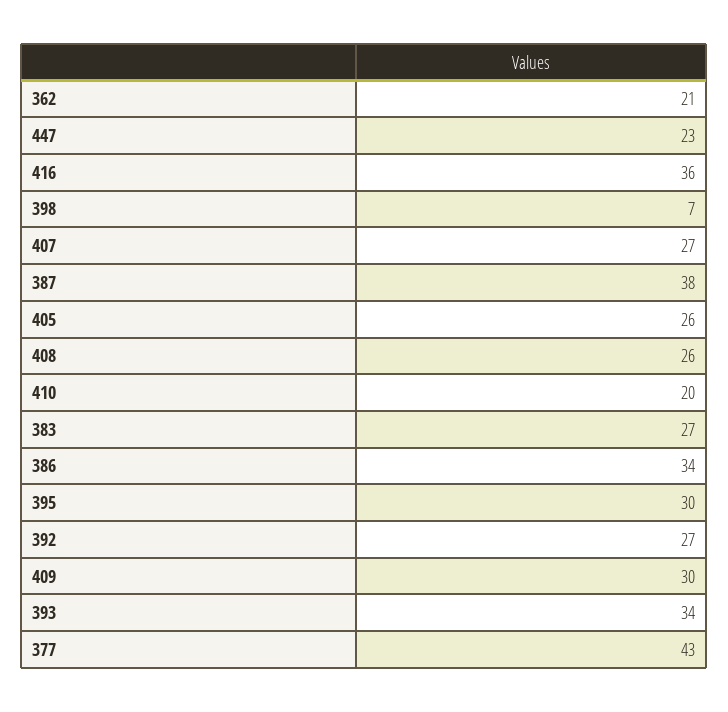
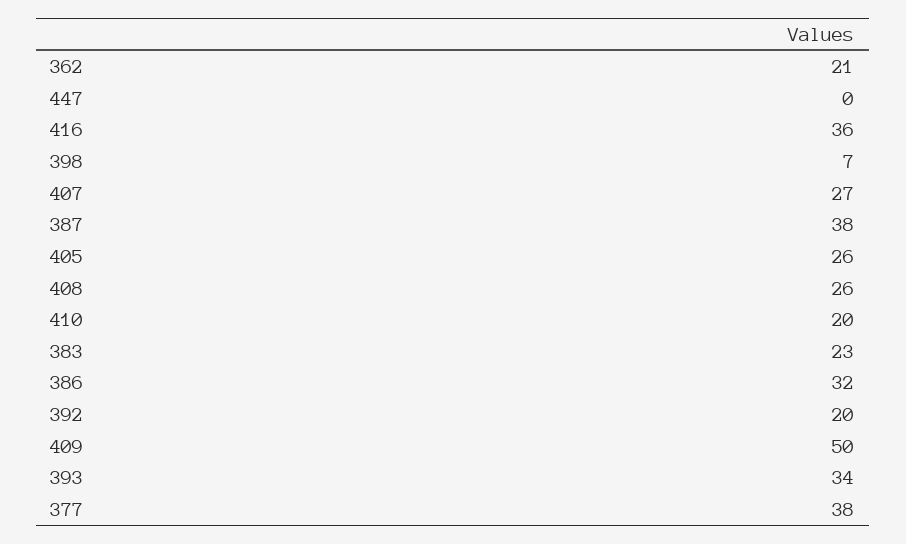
447: 23 -> 0
383: 27 -> 23
386: 34 -> 32
395: 30 -> none
392: 27 -> 20
409: 30 -> 50
377: 43 -> 38

